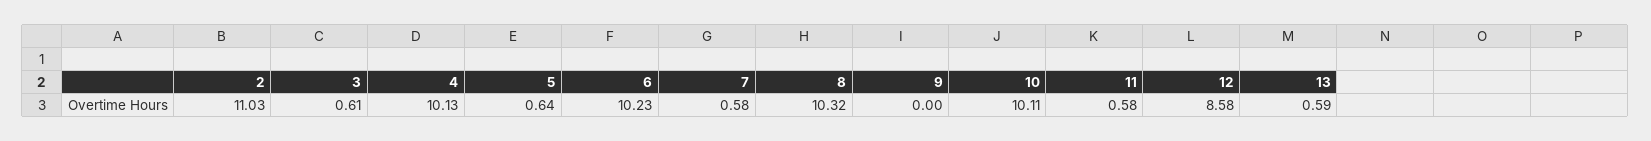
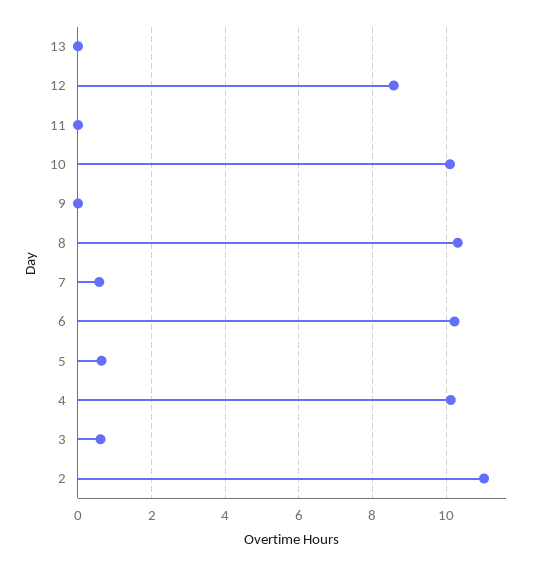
11: 0.58 -> 0
13: 0.59 -> 0

